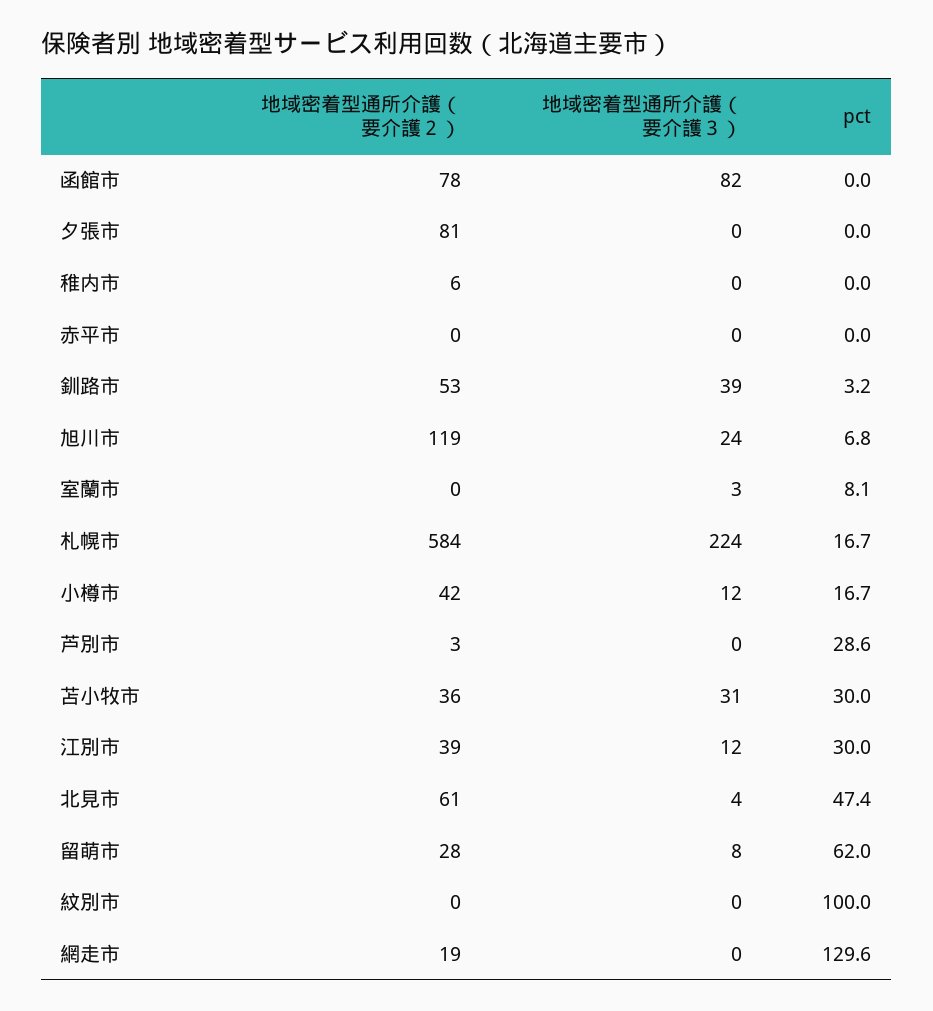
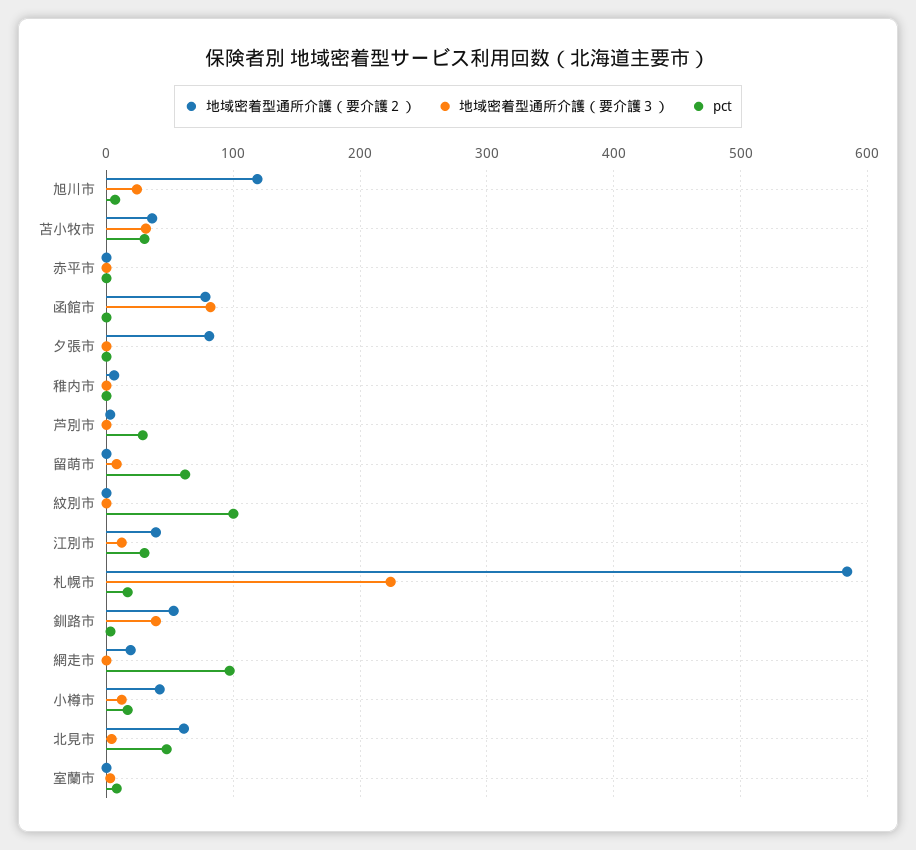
地域密着型通所介護（要介護２）, 留萌市: 28 -> 0
pct, 網走市: 129.6 -> 100

